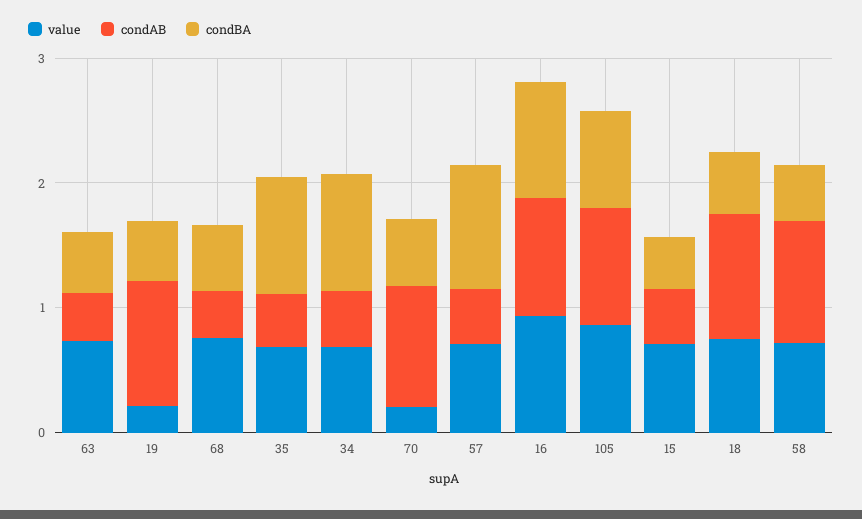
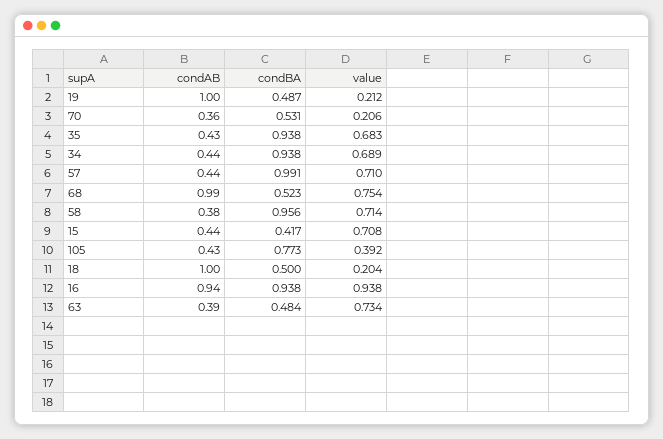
condAB, 68: 0.4 -> 0.99
condAB, 70: 1 -> 0.36
value, 105: 0.8 -> 0.392
condAB, 105: 1 -> 0.43
value, 18: 0.8 -> 0.204
condAB, 58: 1 -> 0.38
condBA, 58: 0.4 -> 0.956

